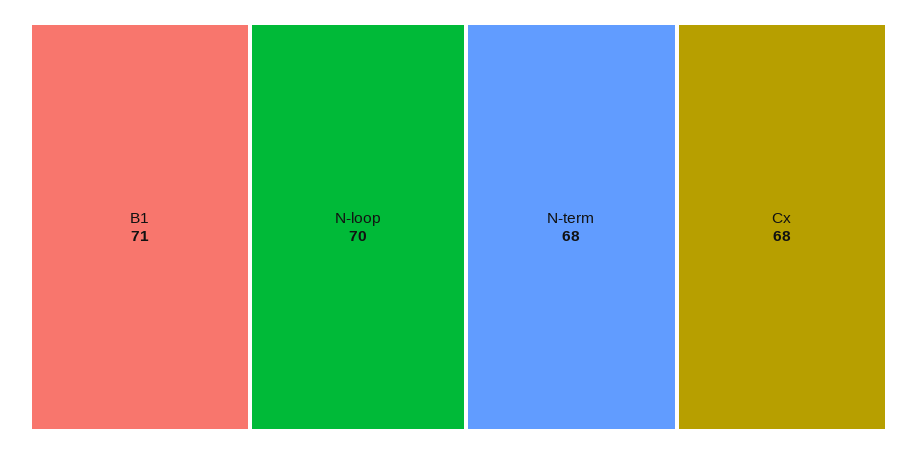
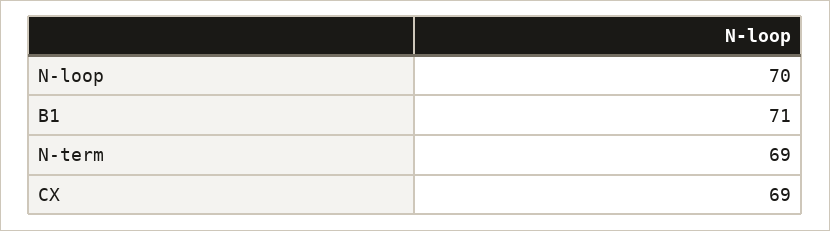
N-term: 68 -> 69
Cx: 68 -> 69

